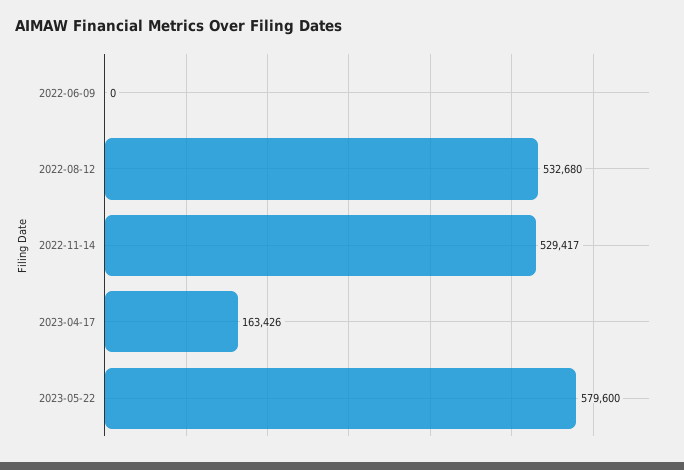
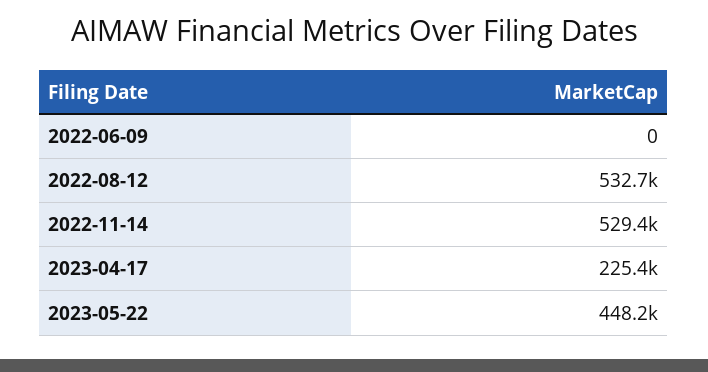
2023-04-17: 163426 -> 225400
2023-05-22: 579600 -> 448200

